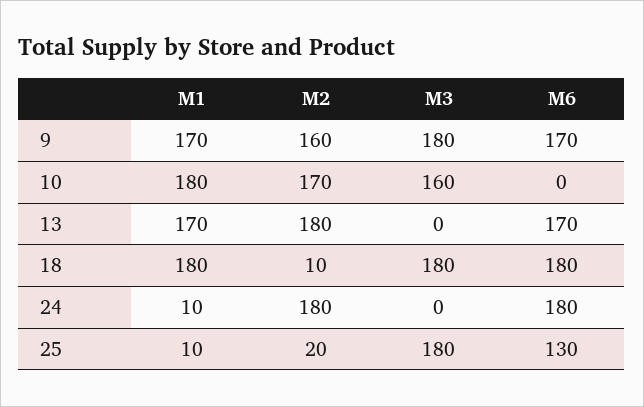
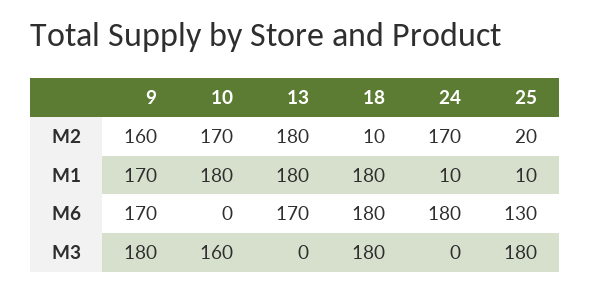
M1, 13: 170 -> 180
M2, 24: 180 -> 170

